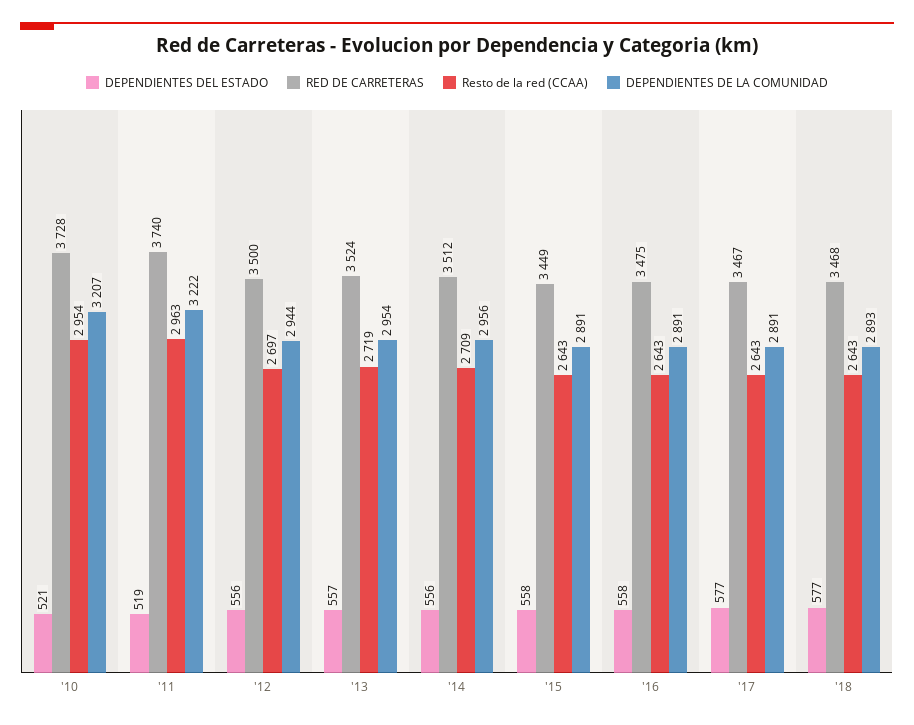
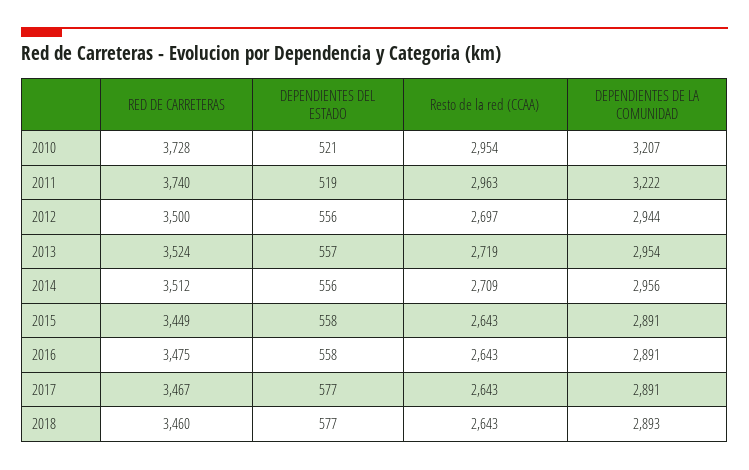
RED DE CARRETERAS, '18: 3468 -> 3460

